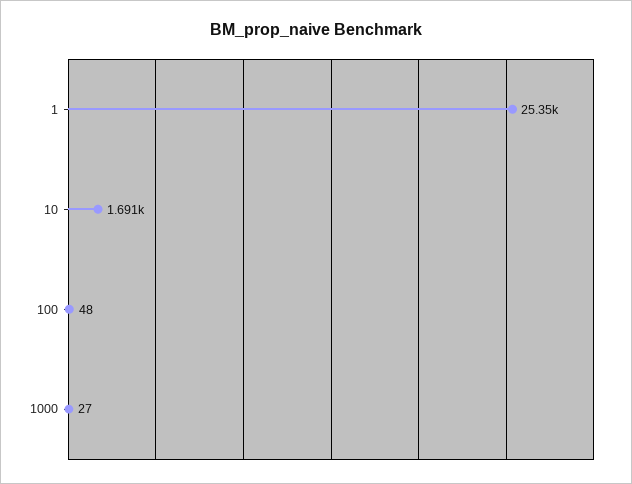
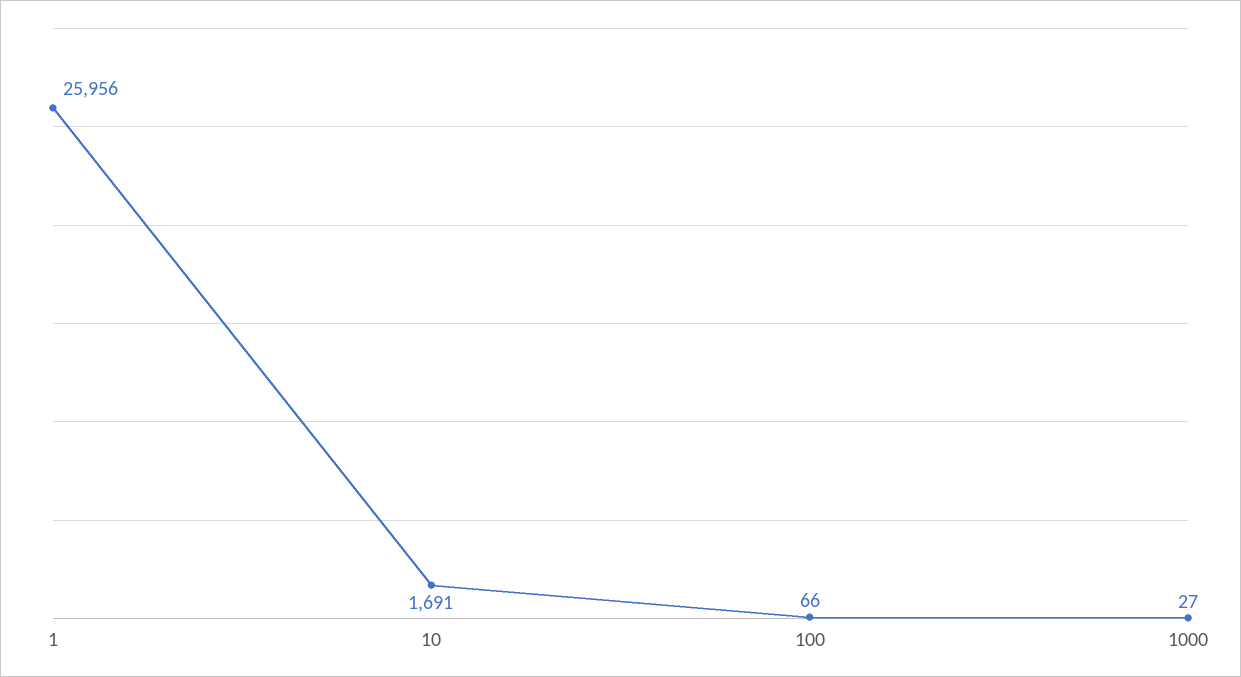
1: 25350 -> 25956
100: 48 -> 66

